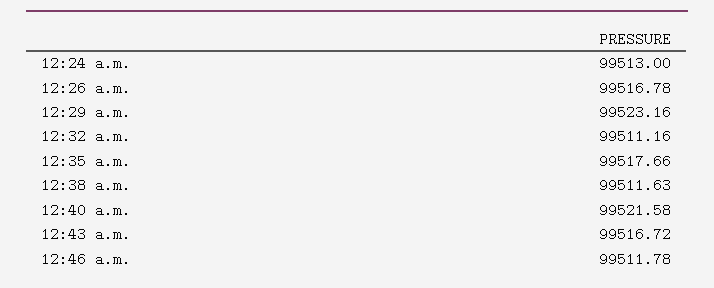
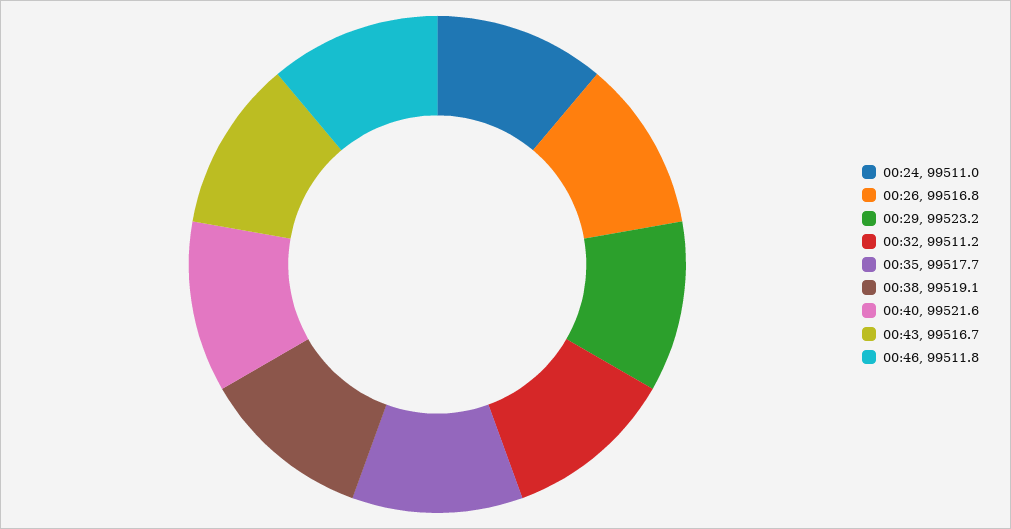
12:24 a.m.: 99513 -> 99511
12:38 a.m.: 99511.63 -> 99519.1

